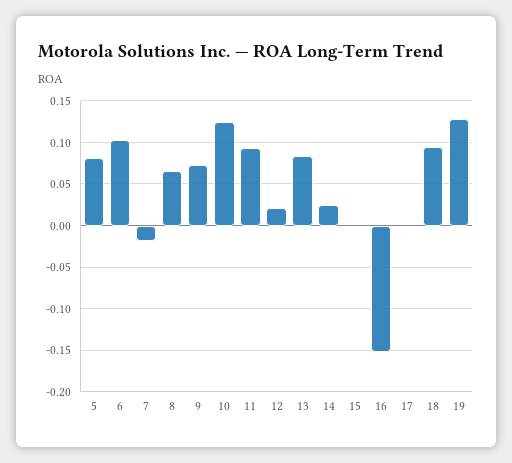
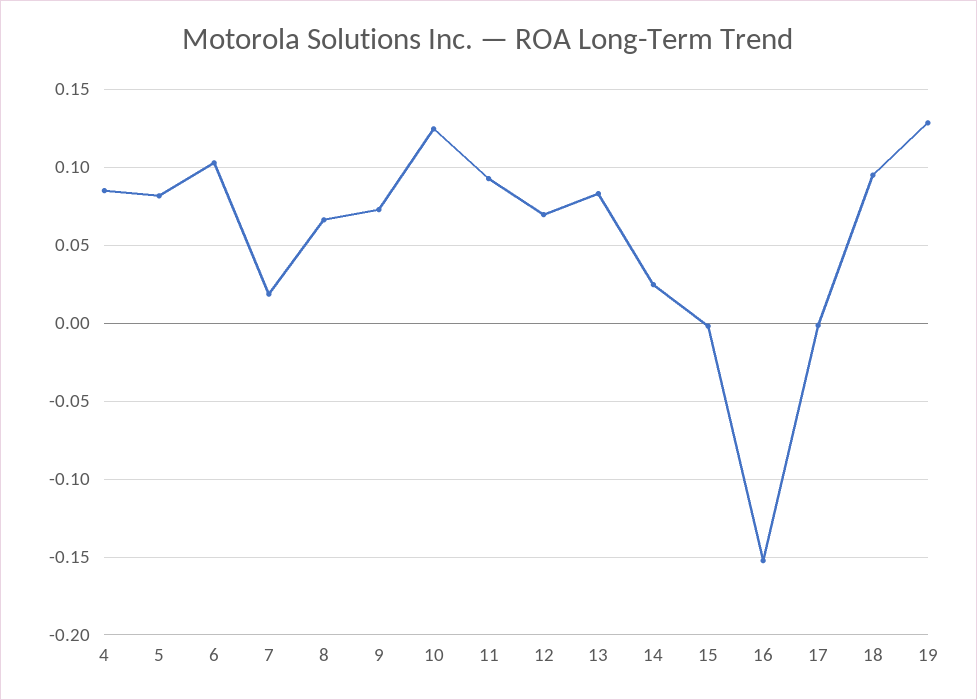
7: -0.02 -> 0.02
12: 0.02 -> 0.07
4: none -> 0.085

